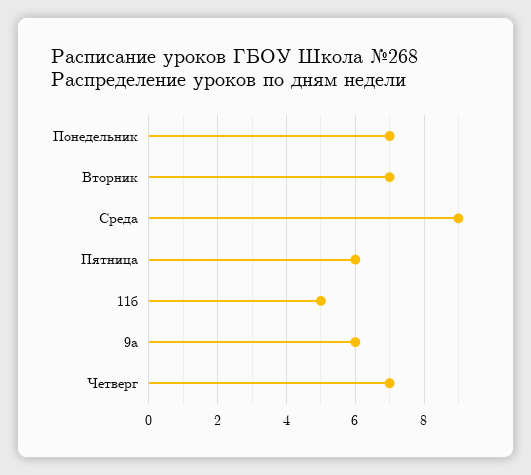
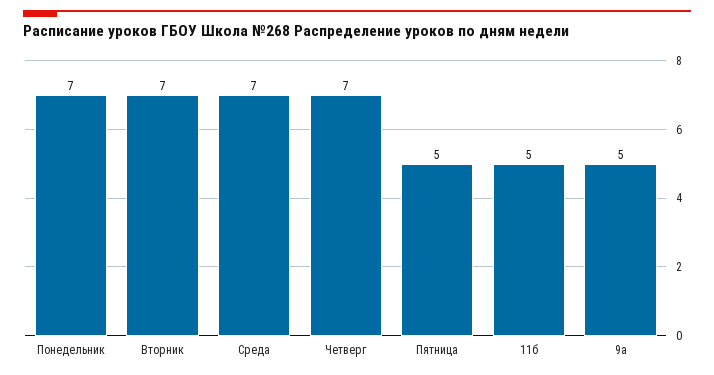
Среда: 9 -> 7
Пятница: 6 -> 5
9а: 6 -> 5

